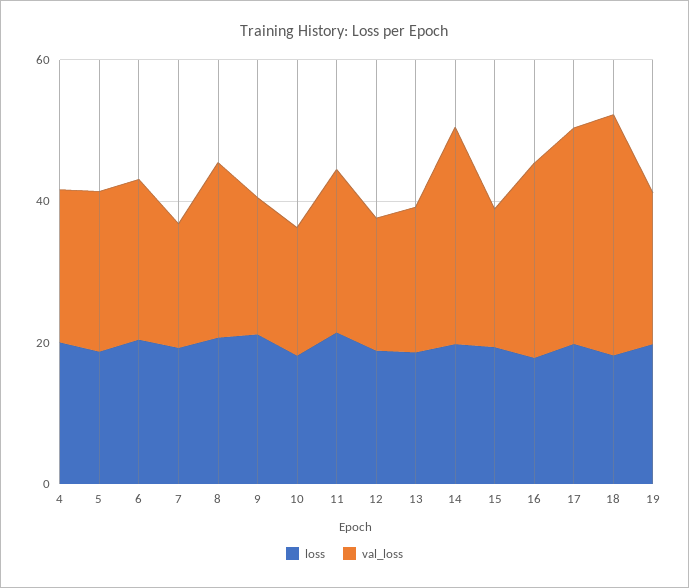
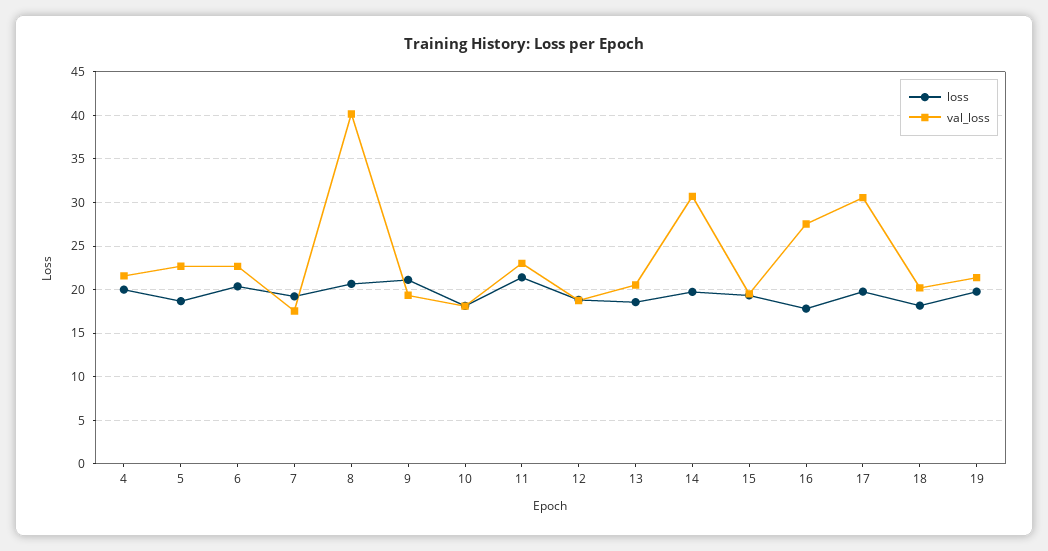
val_loss, 8: 25 -> 40
val_loss, 18: 35 -> 20

